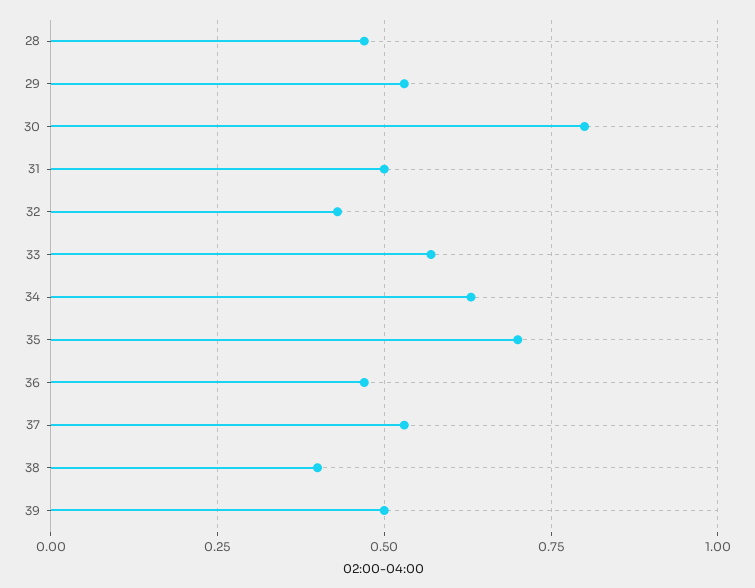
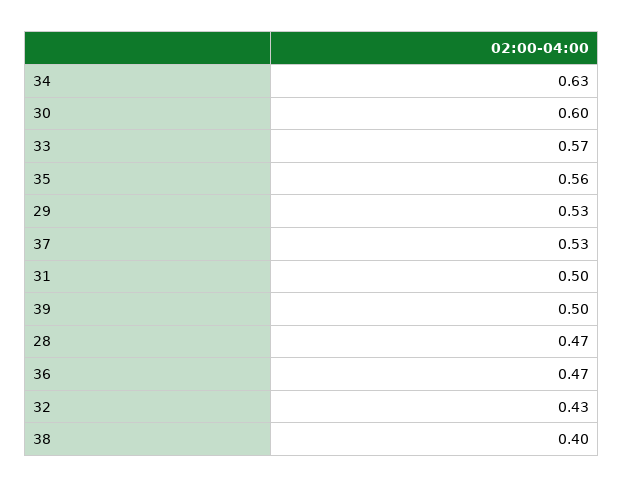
30: 0.8 -> 0.6
35: 0.7 -> 0.56

